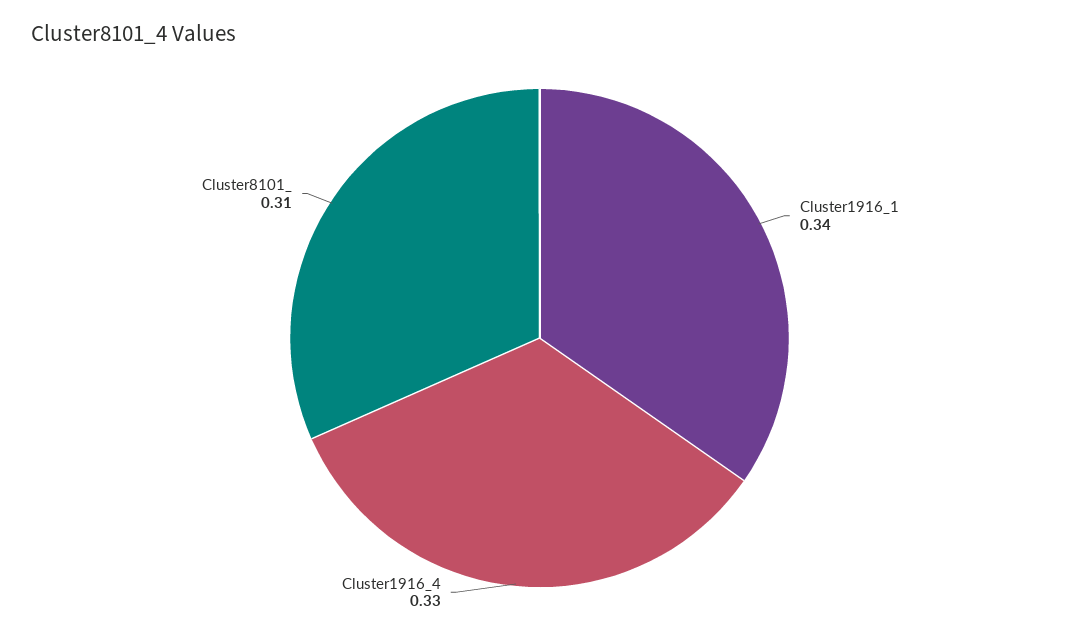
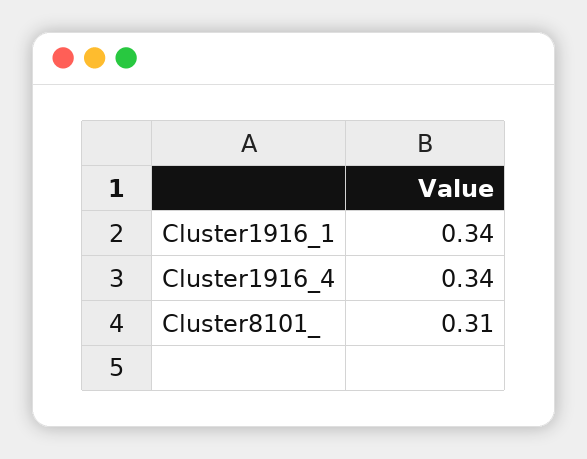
Cluster1916_4: 0.33 -> 0.34

